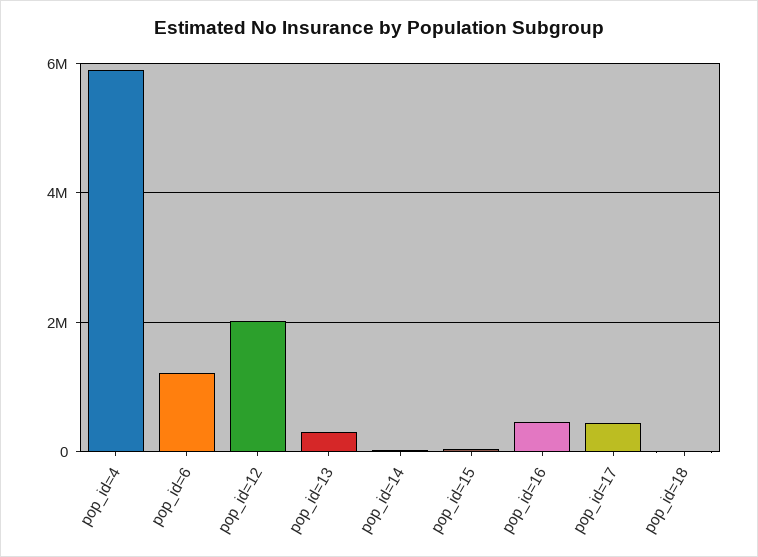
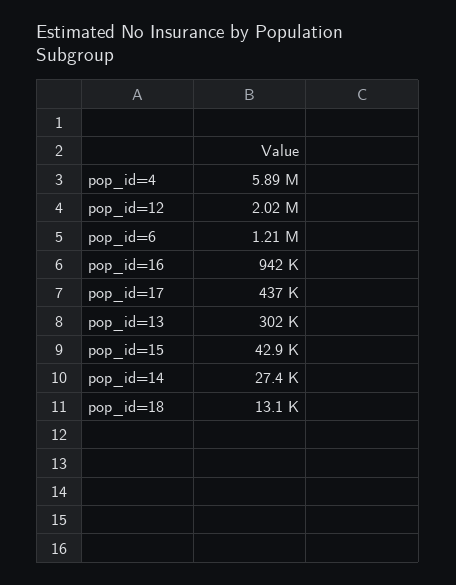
pop_id=16: 400000 -> 942000

